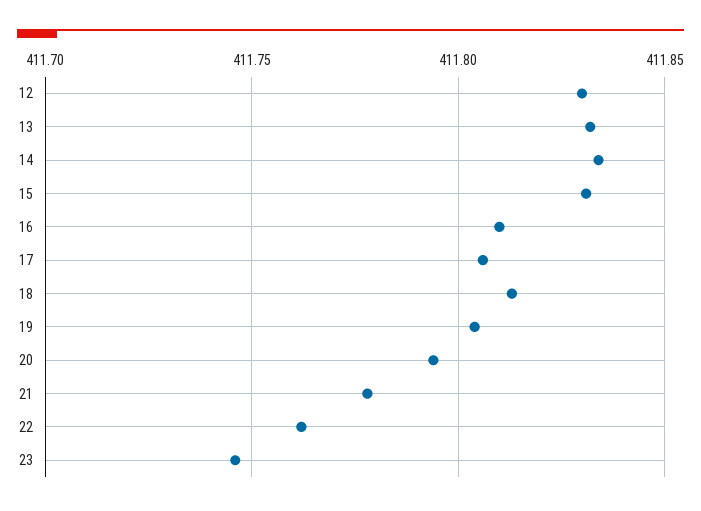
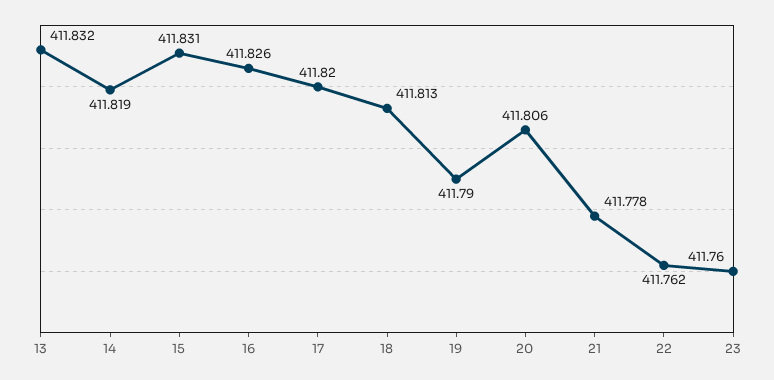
12: 411.83 -> none
14: 411.835 -> 411.819
16: 411.81 -> 411.826
17: 411.805 -> 411.82
19: 411.805 -> 411.79
20: 411.795 -> 411.806
23: 411.745 -> 411.76

